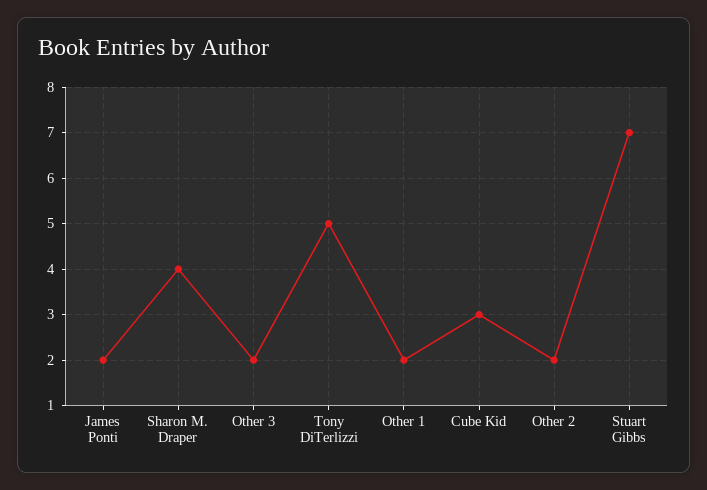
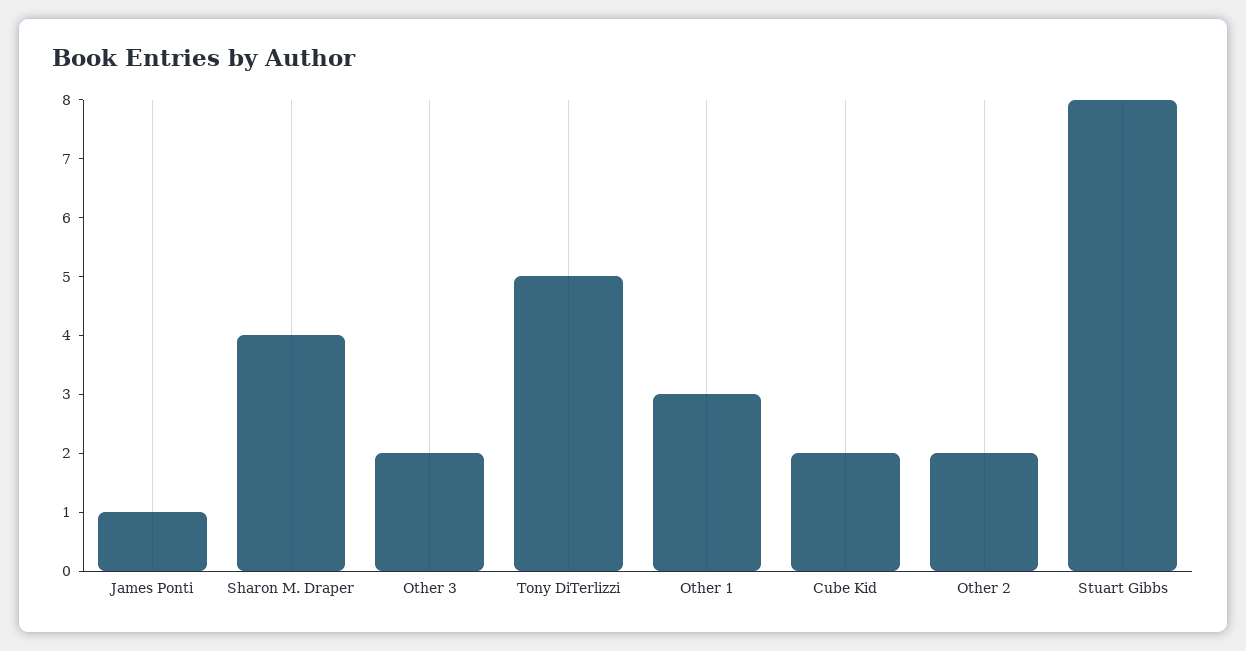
James Ponti: 2 -> 1
Other 1: 2 -> 3
Cube Kid: 3 -> 2
Stuart Gibbs: 7 -> 8

